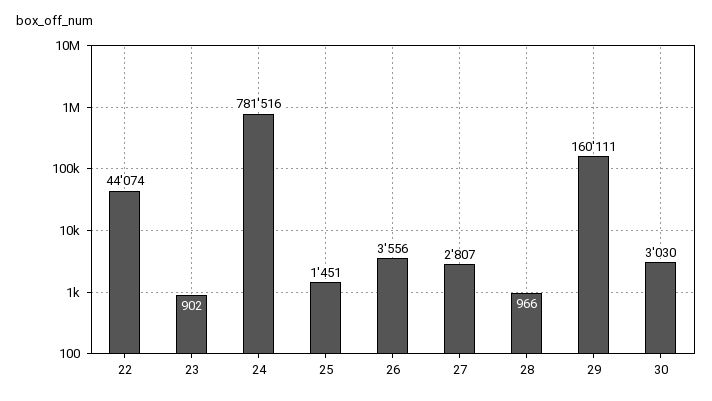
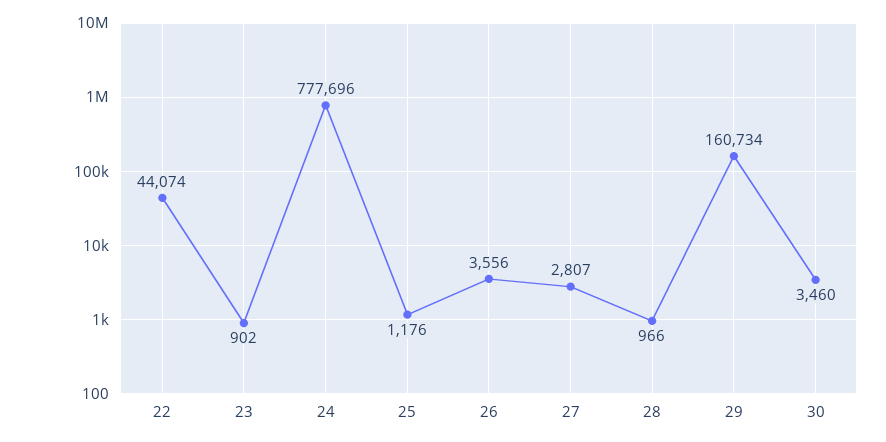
24: 781516 -> 777696
25: 1451 -> 1176
29: 160111 -> 160734
30: 3030 -> 3460

